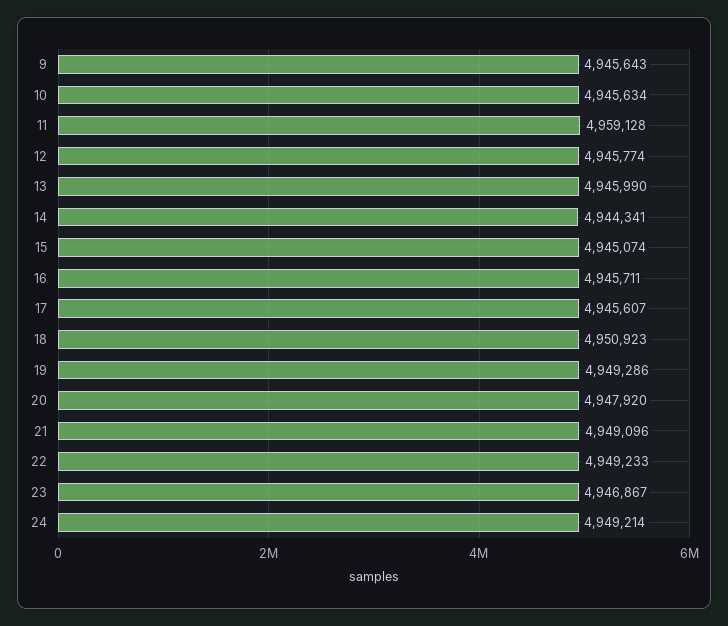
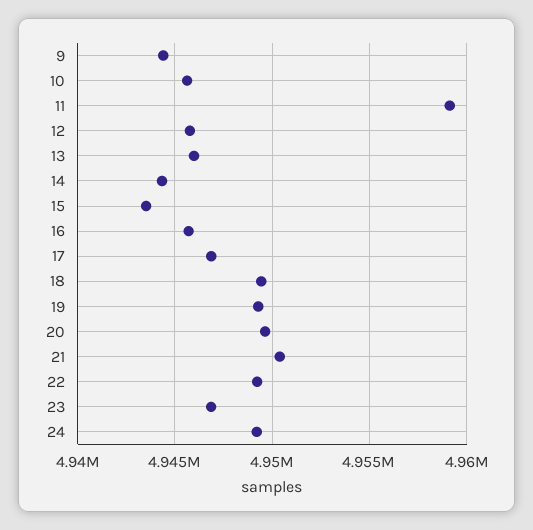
9: 4945643 -> 4944500
15: 4945074 -> 4943500
17: 4945607 -> 4947000
18: 4950923 -> 4949500
20: 4947920 -> 4949500
21: 4949096 -> 4950500

